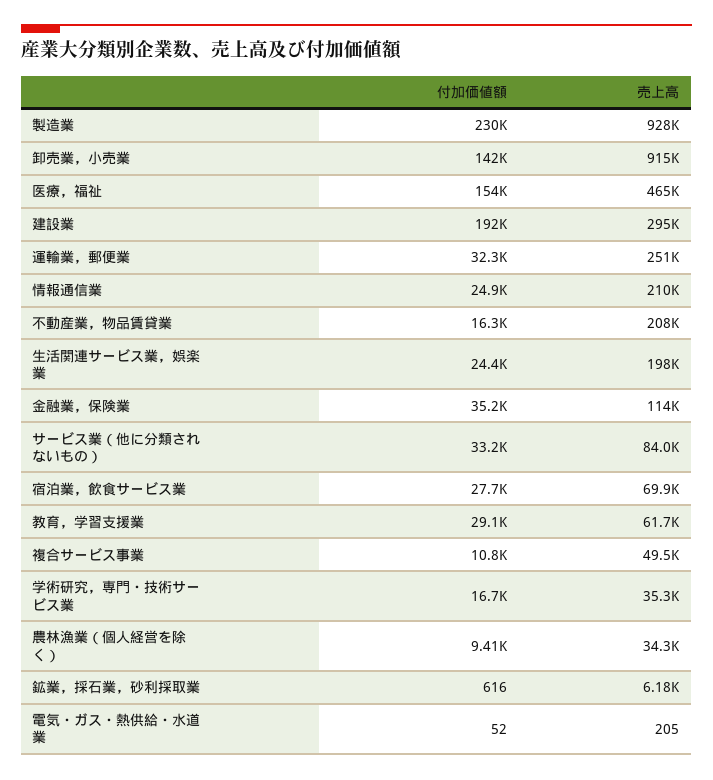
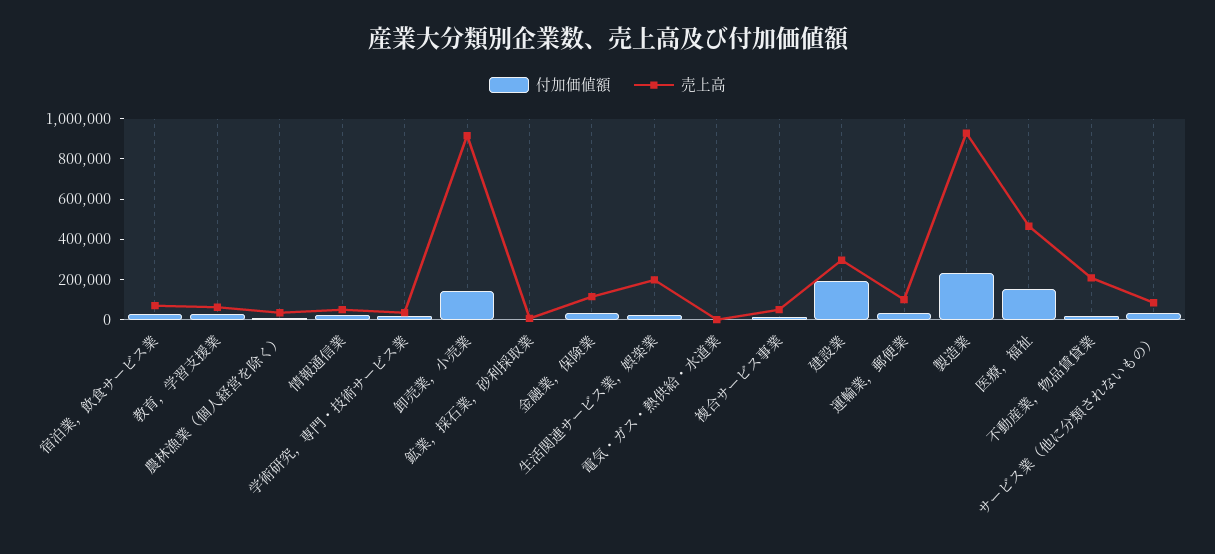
売上高, 運輸業，郵便業: 251000 -> 100000
売上高, 情報通信業: 210000 -> 50000

